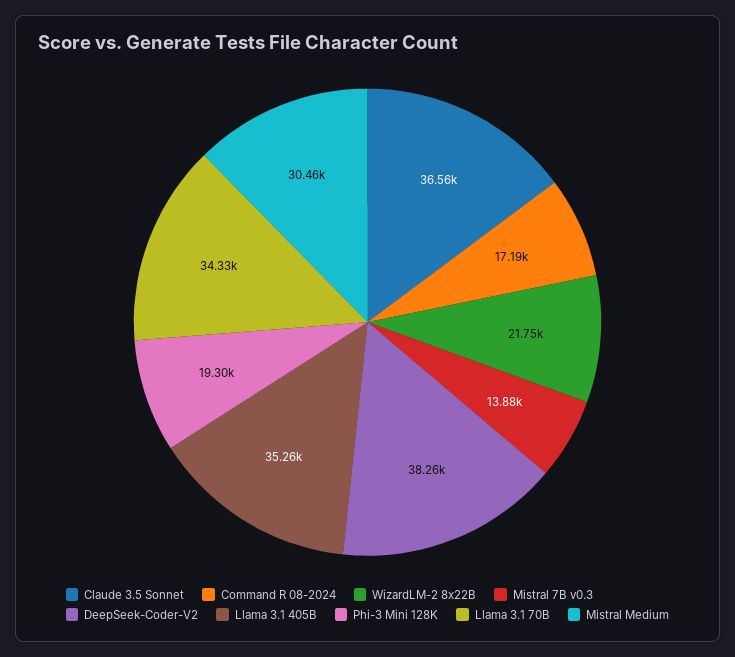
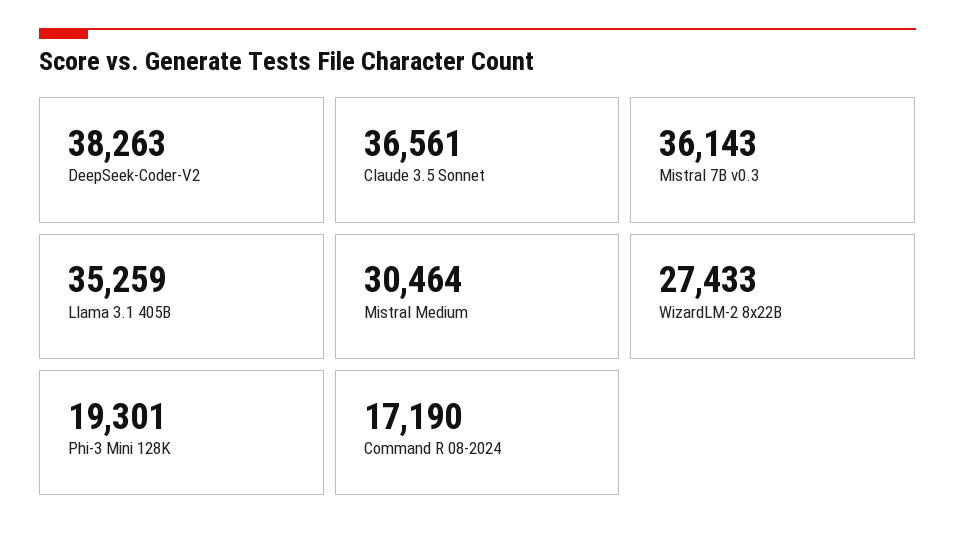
WizardLM-2 8x22B: 21750 -> 27433
Mistral 7B v0.3: 13880 -> 36143
Llama 3.1 70B: 34330 -> none

